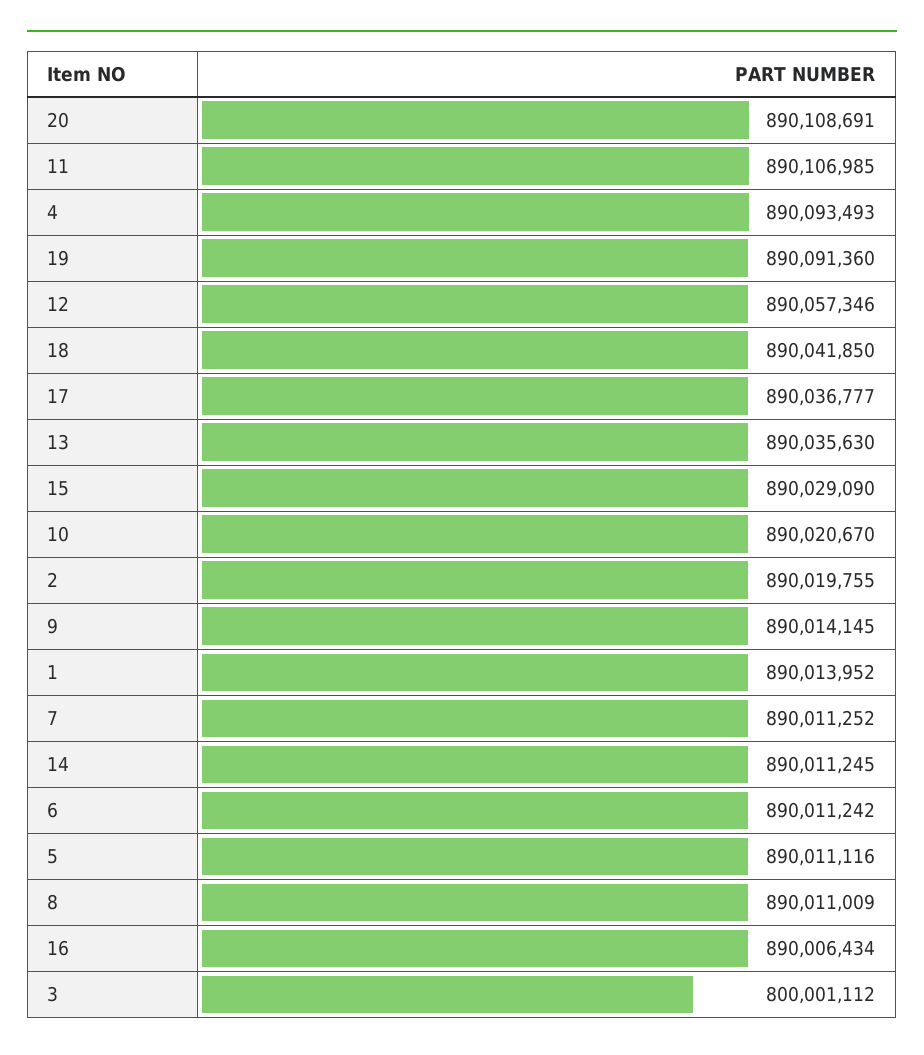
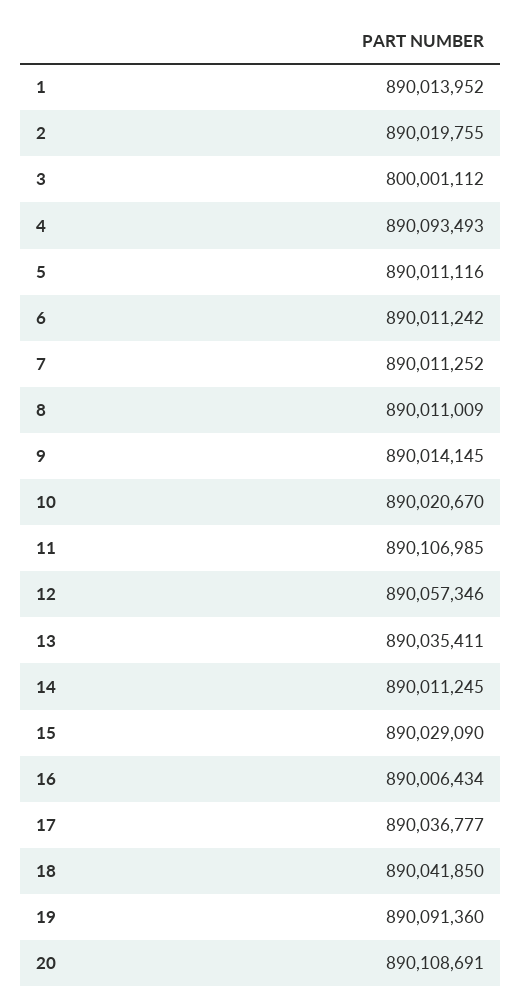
13: 890035630 -> 890035411

